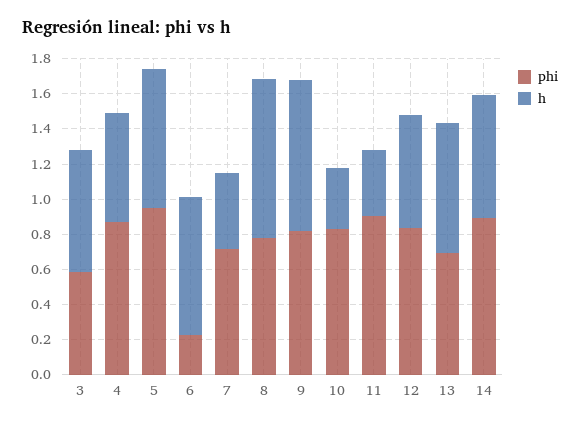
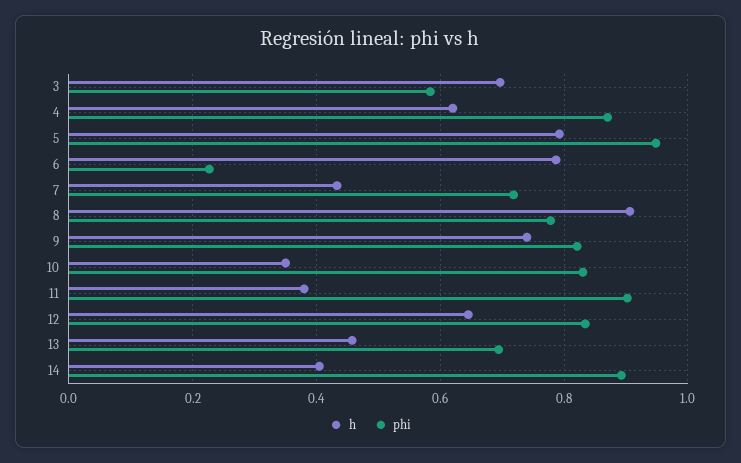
h, 9: 0.85 -> 0.74
h, 13: 0.75 -> 0.46
h, 14: 0.7 -> 0.4

